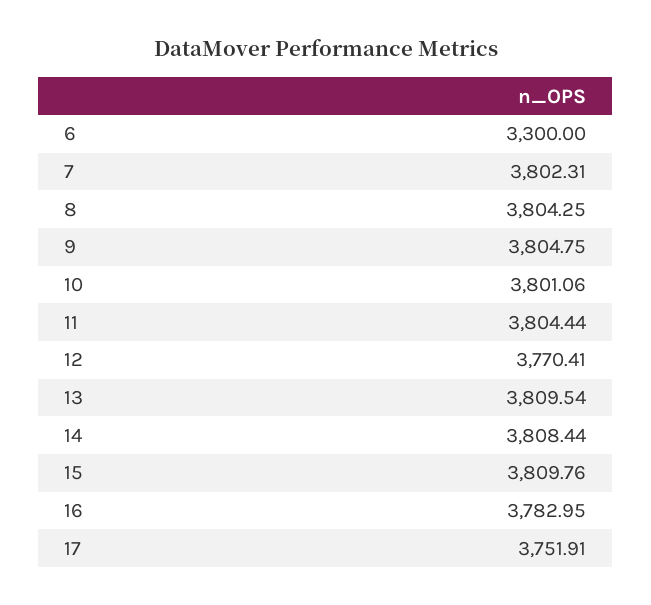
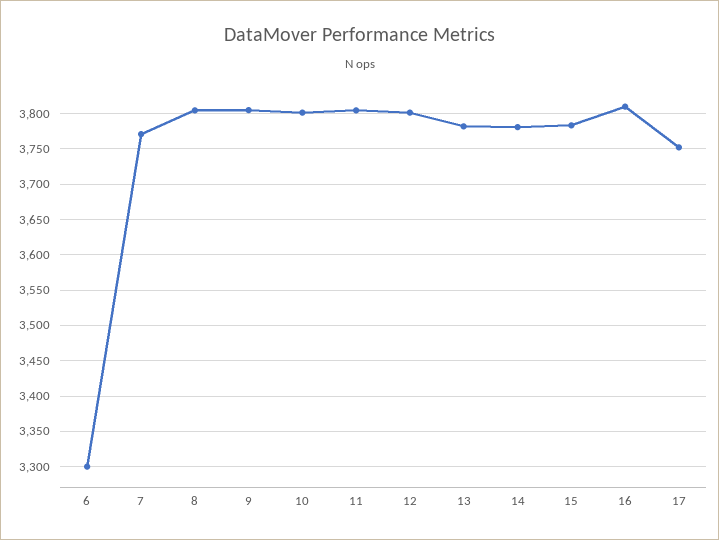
7: 3802.31 -> 3770
12: 3770.41 -> 3800
13: 3809.54 -> 3780
14: 3808.44 -> 3780
15: 3809.76 -> 3780
16: 3782.95 -> 3810

